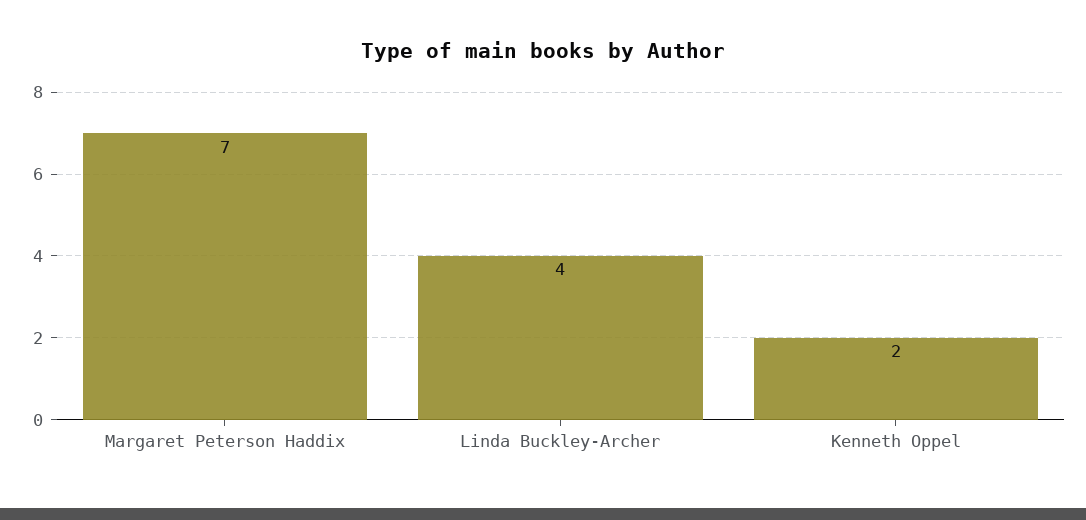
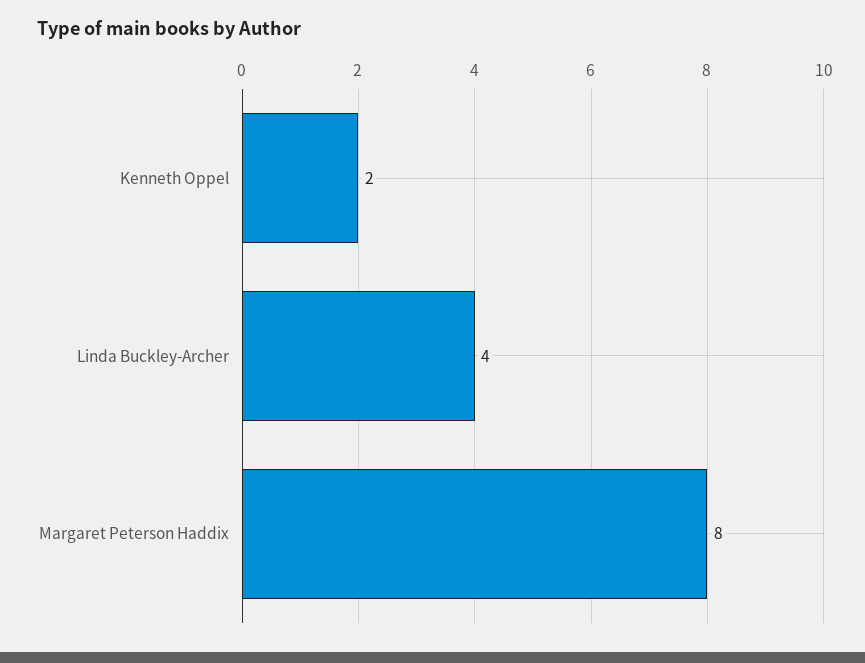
Margaret Peterson Haddix: 7 -> 8

